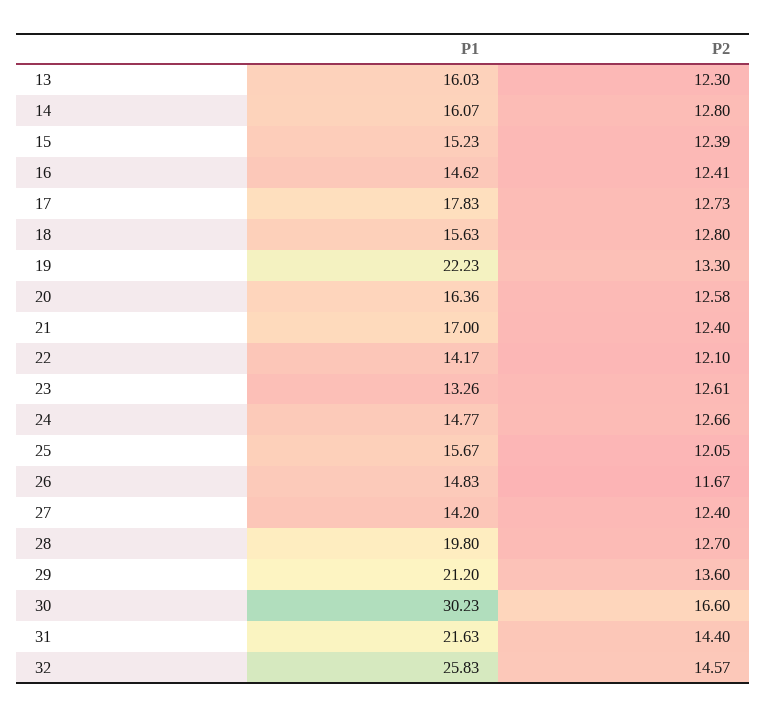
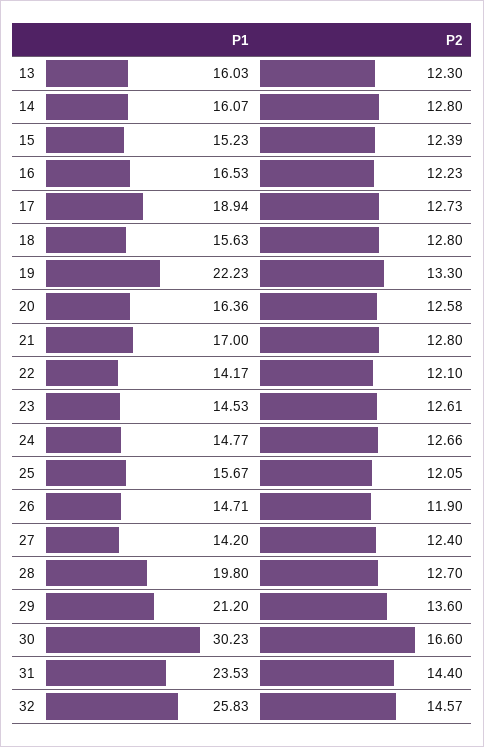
P1, 16: 14.62 -> 16.53
P2, 16: 12.41 -> 12.23
P1, 17: 17.83 -> 18.94
P2, 21: 12.4 -> 12.8
P1, 23: 13.26 -> 14.53
P1, 26: 14.83 -> 14.71
P2, 26: 11.67 -> 11.9
P1, 31: 21.63 -> 23.53

